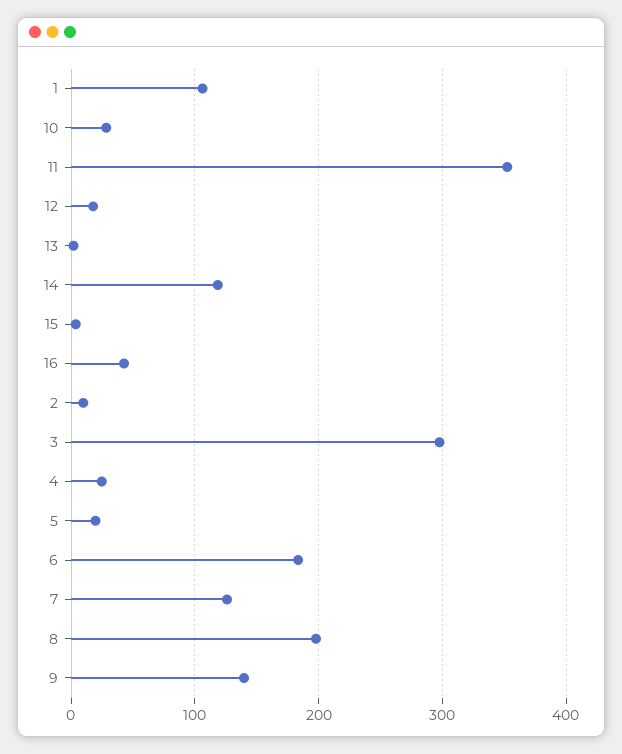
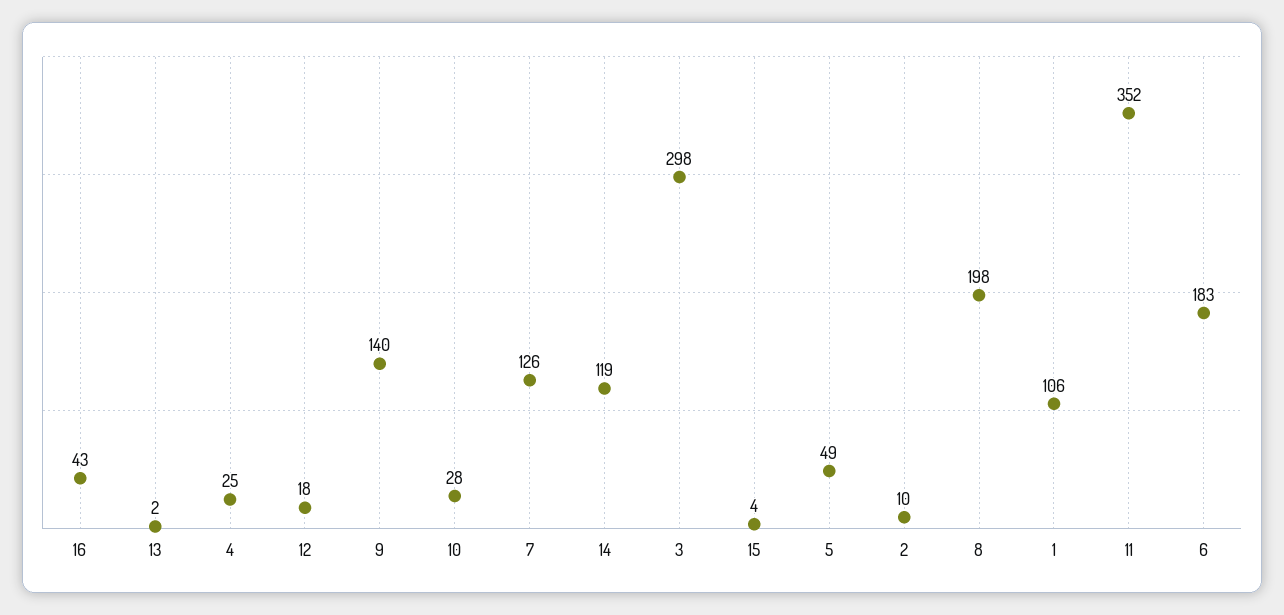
5: 20 -> 49

